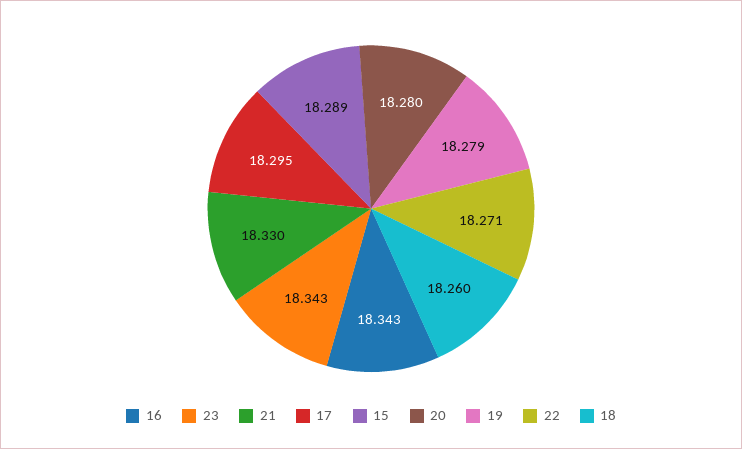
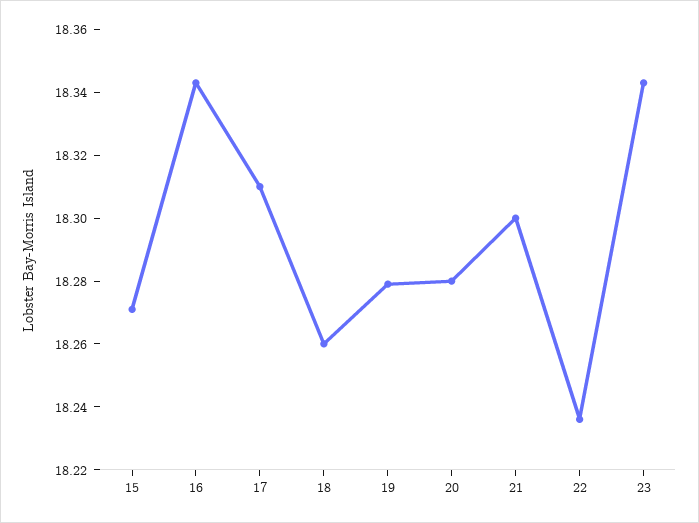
21: 18.33 -> 18.3
17: 18.295 -> 18.31
15: 18.289 -> 18.27
22: 18.271 -> 18.235

